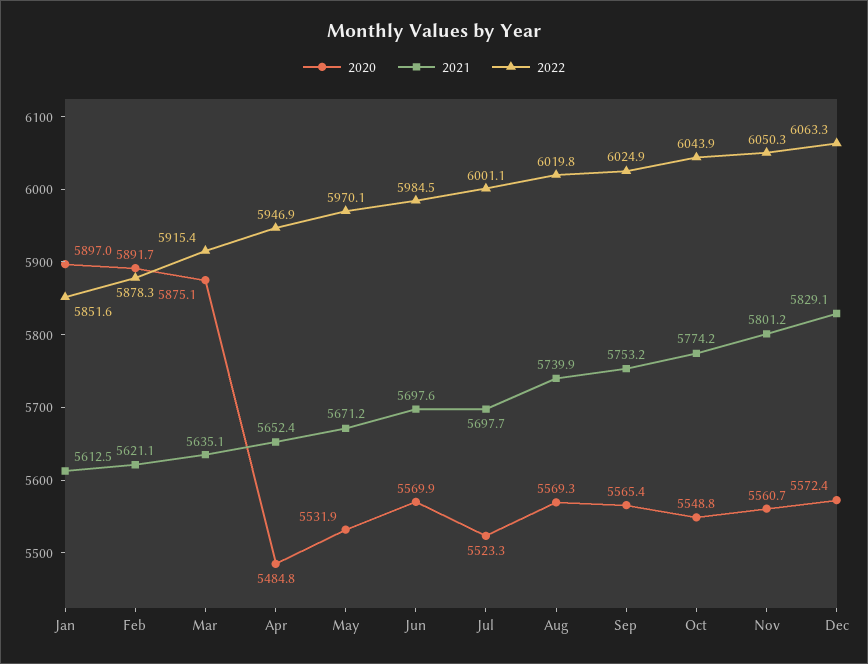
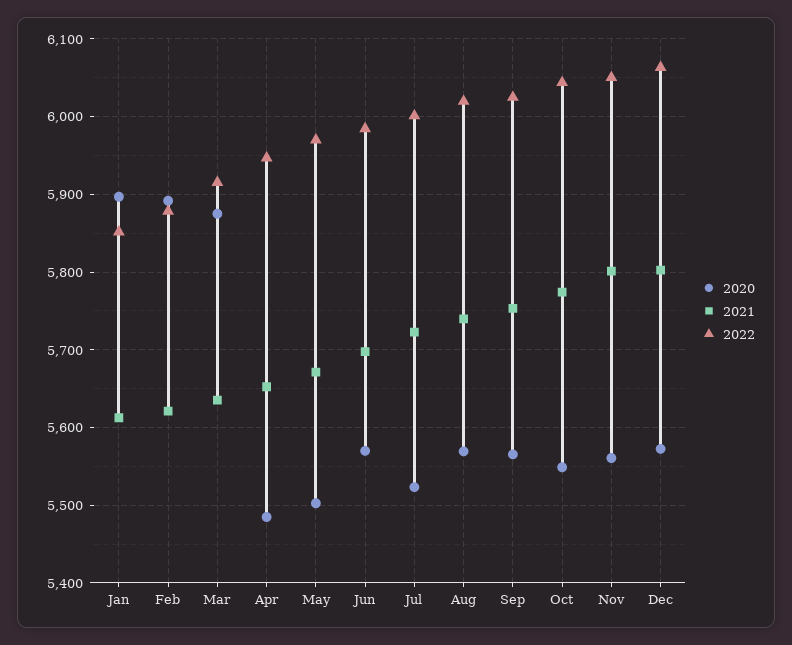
2020, May: 5531.9 -> 5500
2021, Jul: 5697.7 -> 5720
2021, Dec: 5829.1 -> 5800

